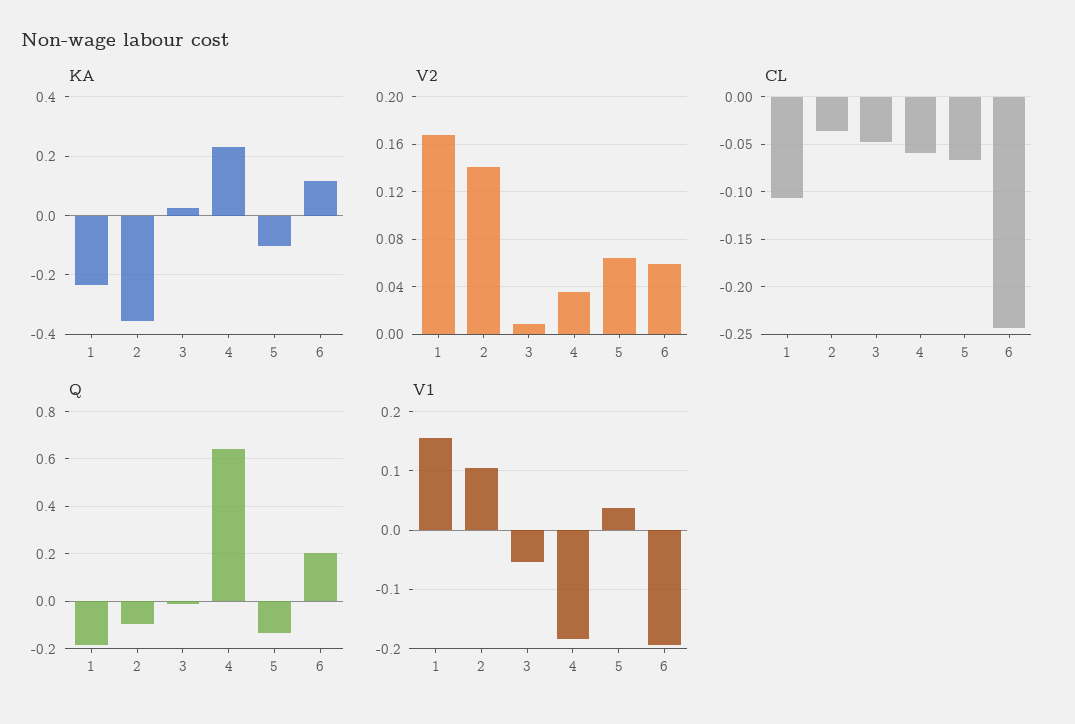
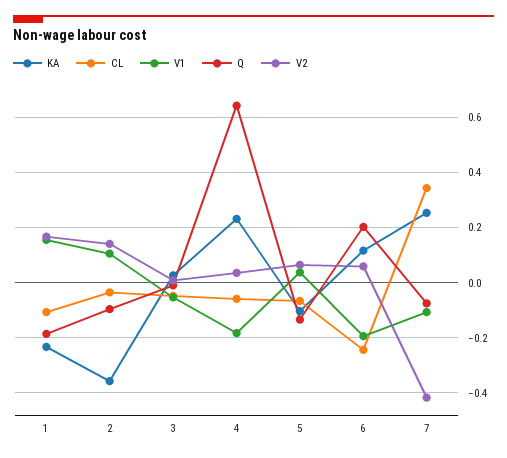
KA, 7: none -> 0.25
CL, 7: none -> 0.35
V1, 7: none -> -0.1
Q, 7: none -> -0.075
V2, 7: none -> -0.425

